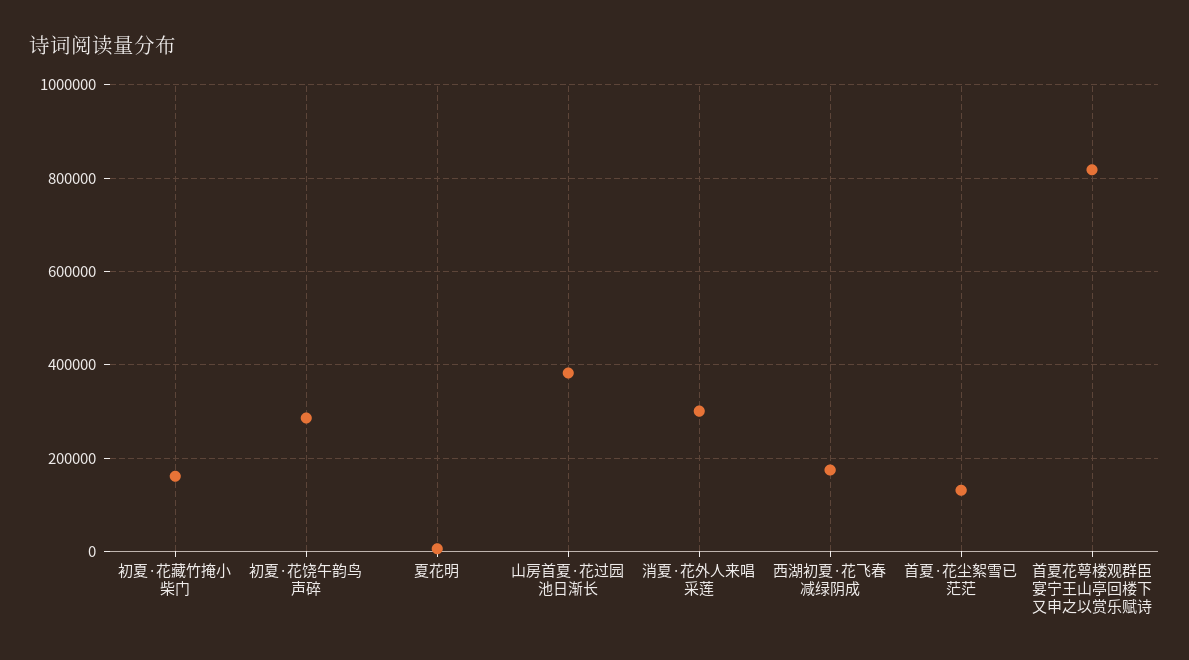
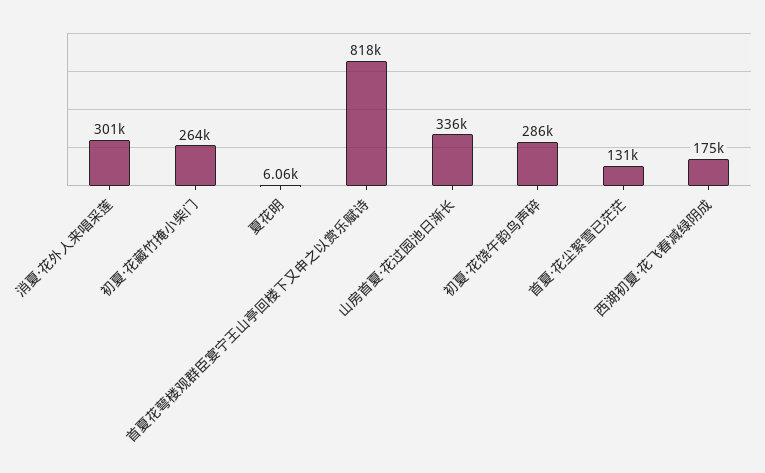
初夏·花藏竹掩小柴门: 160000 -> 264000
山房首夏·花过园池日渐长: 380000 -> 336000

